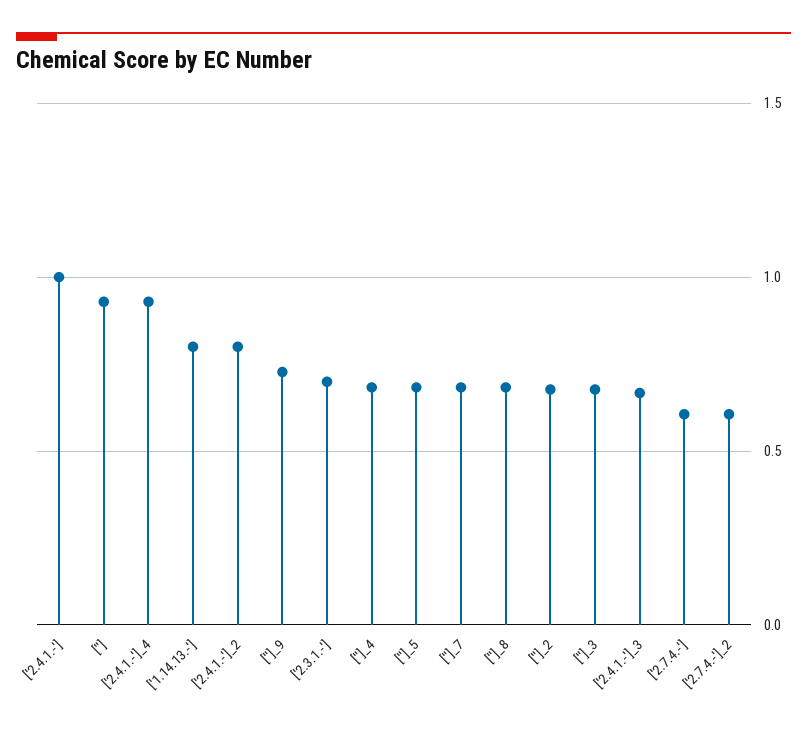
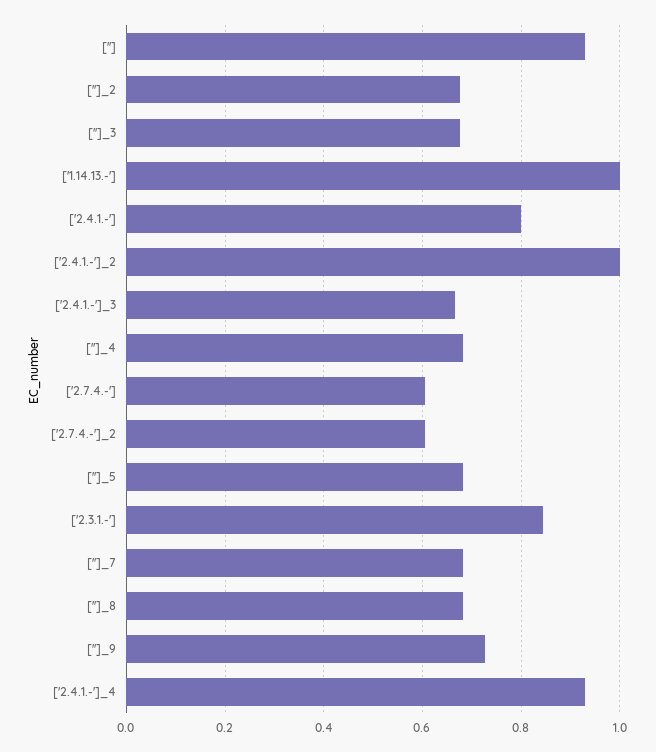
['2.4.1.-']: 1 -> 0.8
['1.14.13.-']: 0.8 -> 1
['2.4.1.-']_2: 0.8 -> 1
['2.3.1.-']: 0.7 -> 0.84

